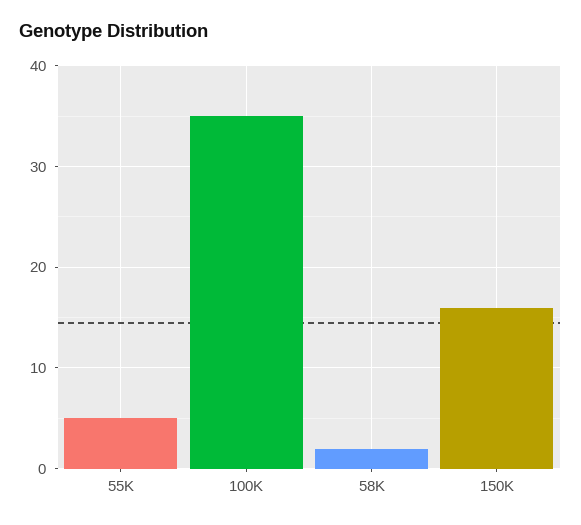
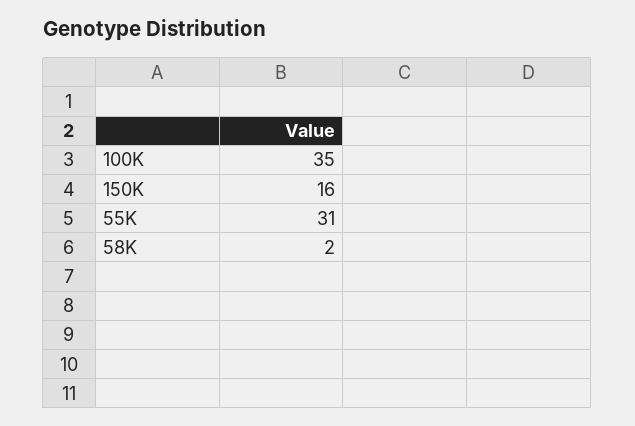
55K: 5 -> 31

